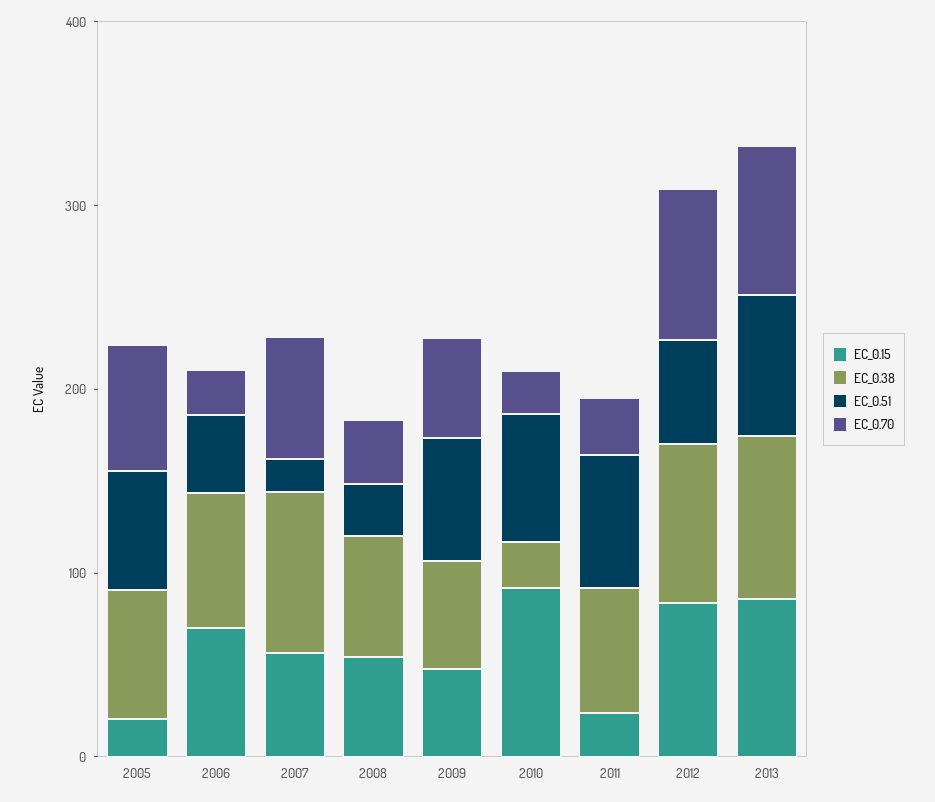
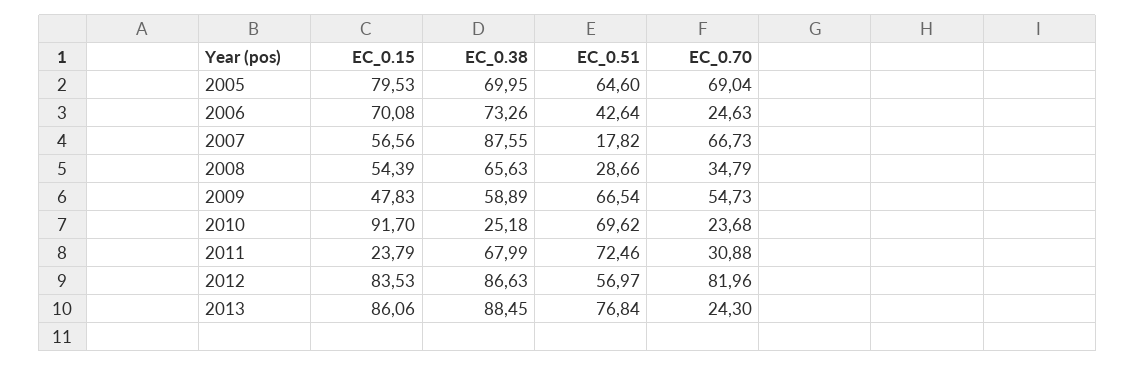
EC_0.15, 2005: 20 -> 79.53
EC_0.70, 2013: 80 -> 24.3

